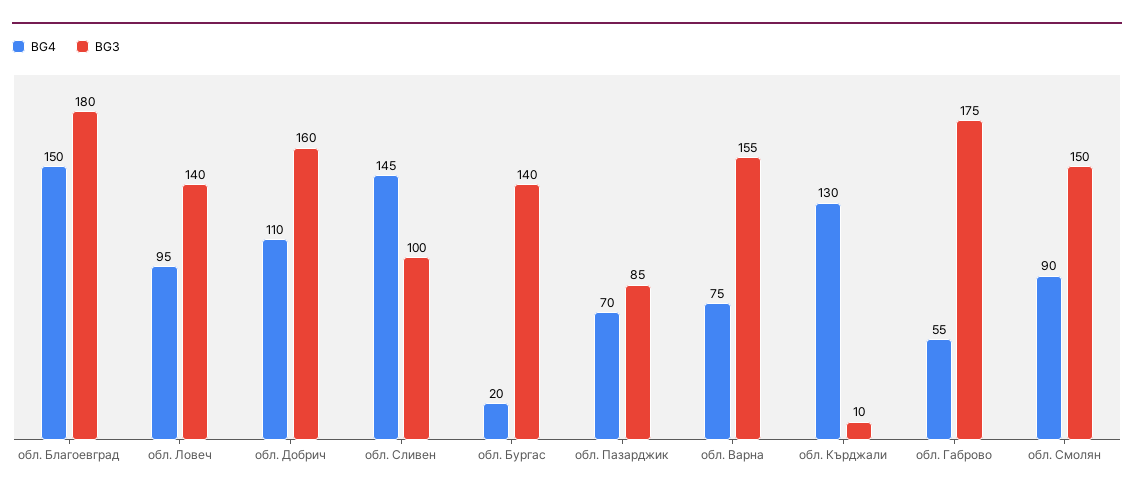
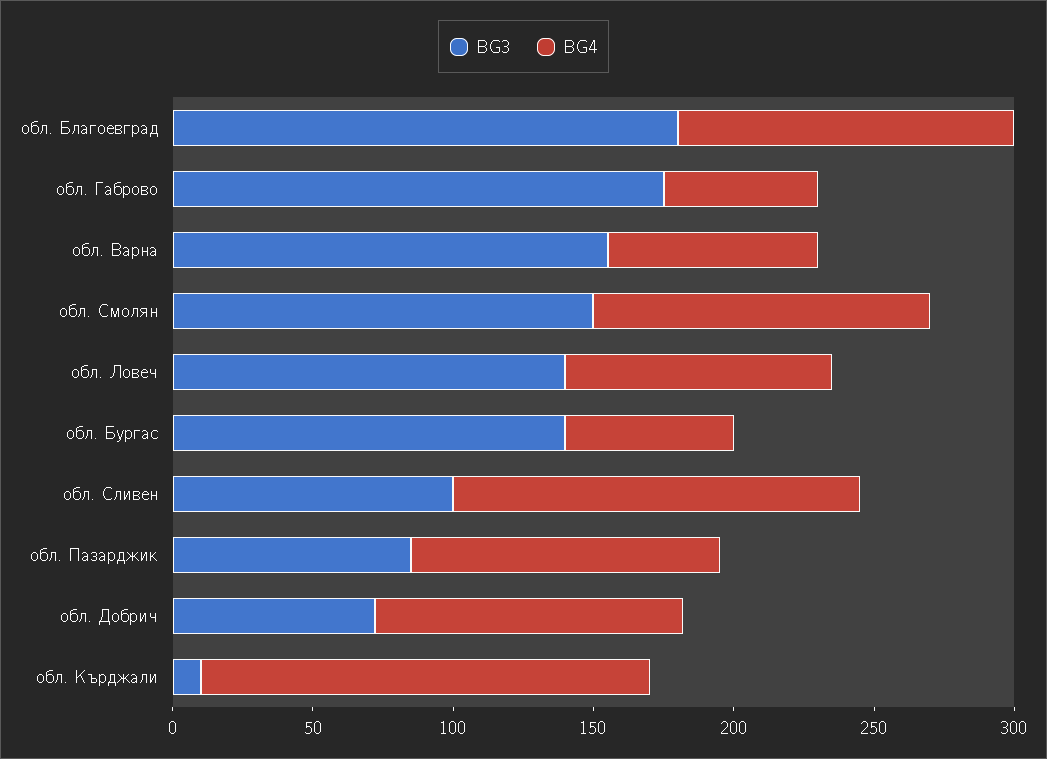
BG4, обл. Благоевград: 150 -> 120
BG3, обл. Добрич: 160 -> 70
BG4, обл. Бургас: 20 -> 60
BG4, обл. Пазарджик: 70 -> 110
BG4, обл. Кърджали: 130 -> 160
BG4, обл. Смолян: 90 -> 120

